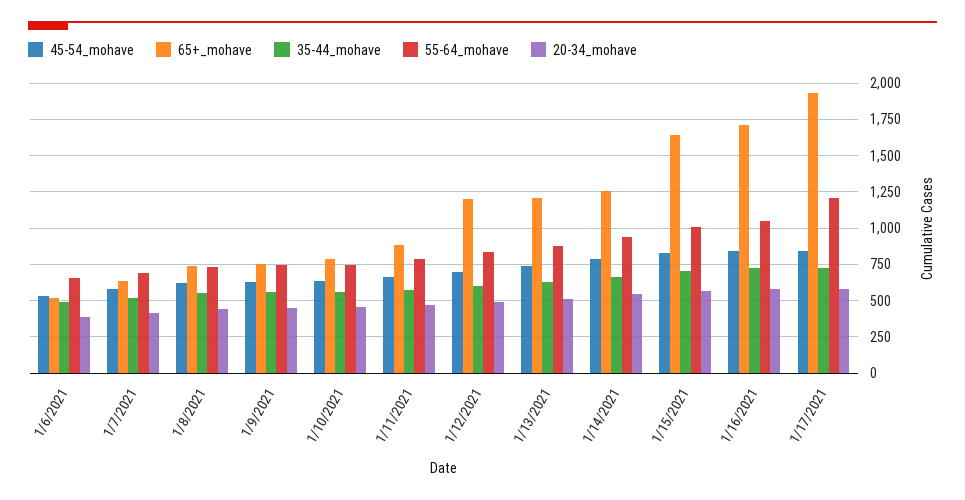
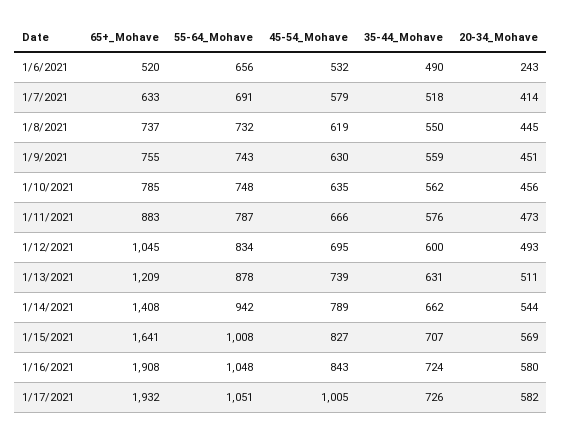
20-34_mohave, 1/6/2021: 400 -> 243
65+_mohave, 1/12/2021: 1200 -> 1045
65+_mohave, 1/14/2021: 1250 -> 1408
65+_mohave, 1/16/2021: 1700 -> 1908
45-54_mohave, 1/17/2021: 850 -> 1005
55-64_mohave, 1/17/2021: 1200 -> 1051

